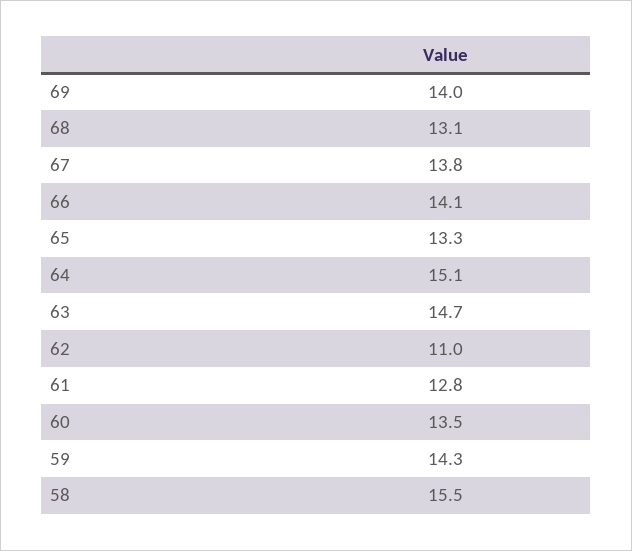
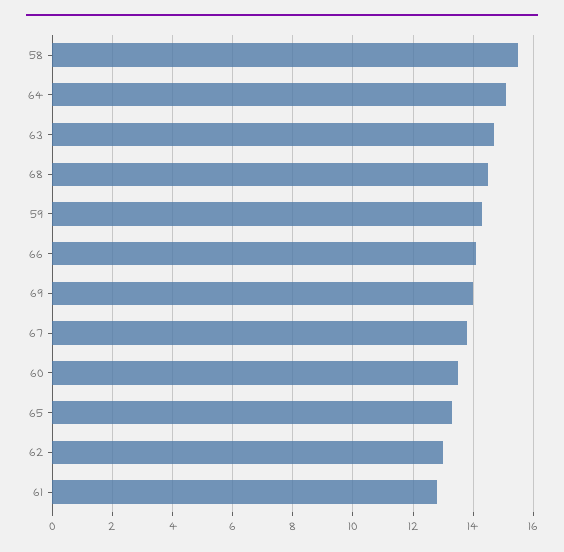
68: 13.1 -> 14.5
62: 11 -> 13

